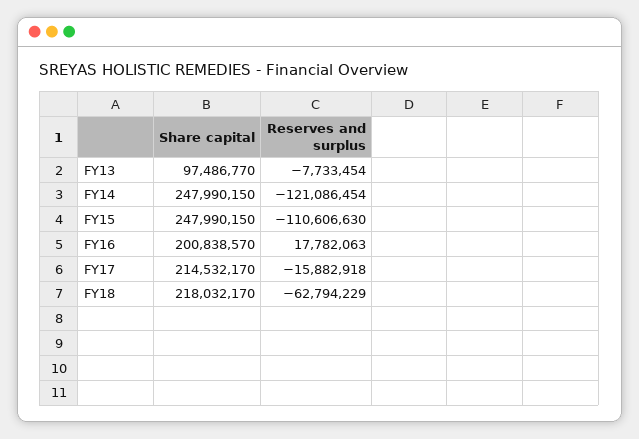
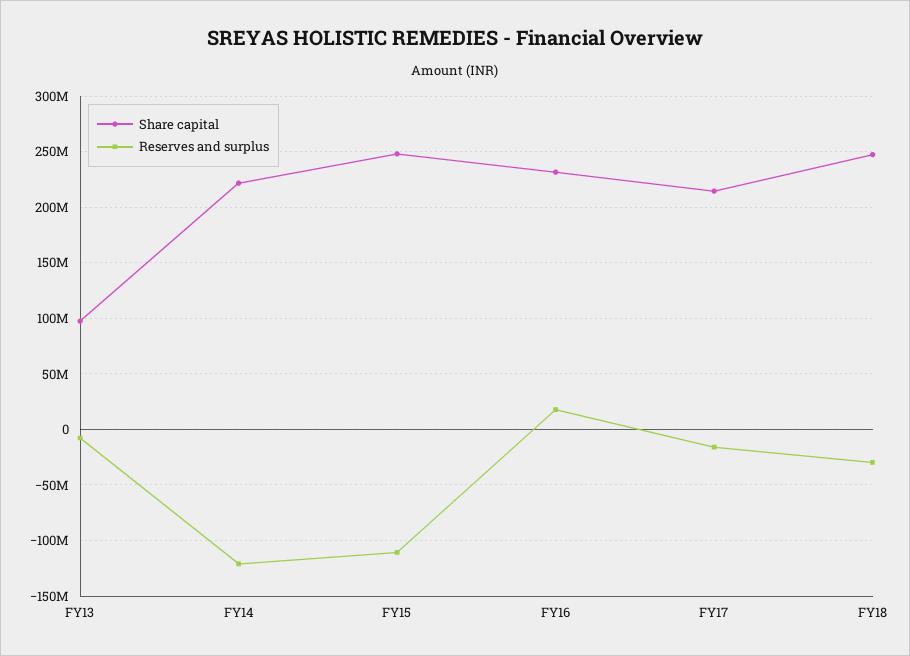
Share capital, FY14: 247990150 -> 220000000
Share capital, FY16: 200838570 -> 230000000
Share capital, FY18: 218032170 -> 250000000
Reserves and surplus, FY18: -62794229 -> -30000000

